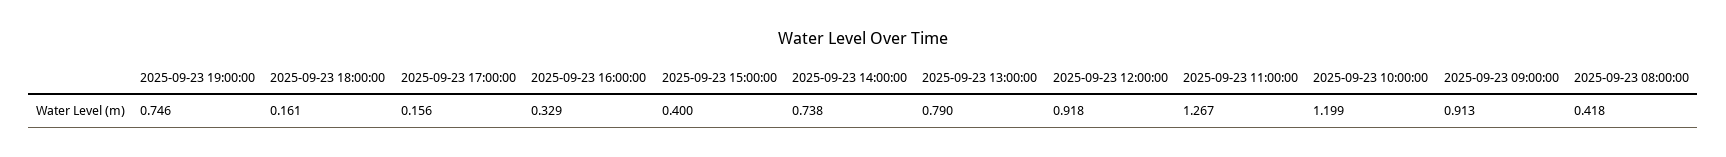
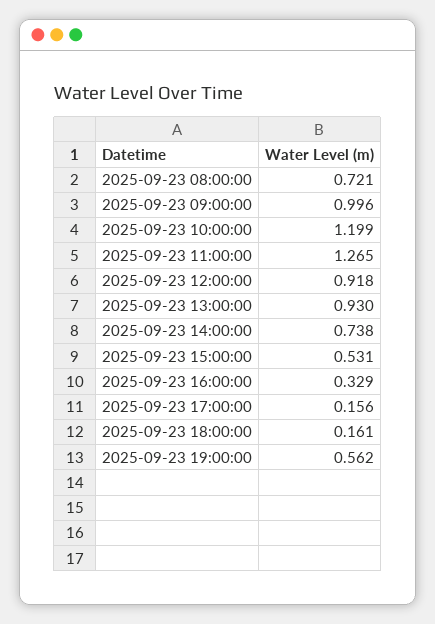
2025-09-23 19:00:00: 0.746 -> 0.562
2025-09-23 15:00:00: 0.4 -> 0.531
2025-09-23 13:00:00: 0.79 -> 0.93
2025-09-23 11:00:00: 1.267 -> 1.265
2025-09-23 09:00:00: 0.913 -> 0.996
2025-09-23 08:00:00: 0.418 -> 0.721

